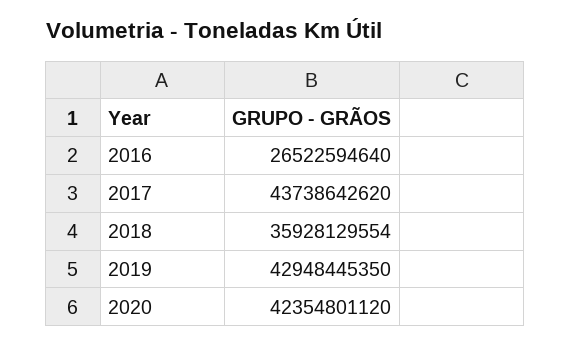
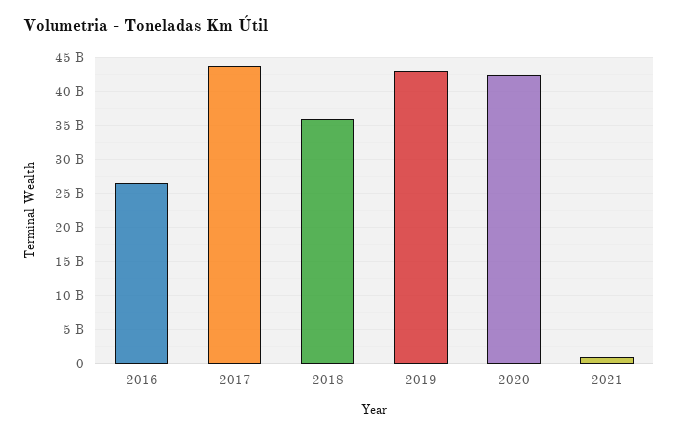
2021: none -> 1000000000

